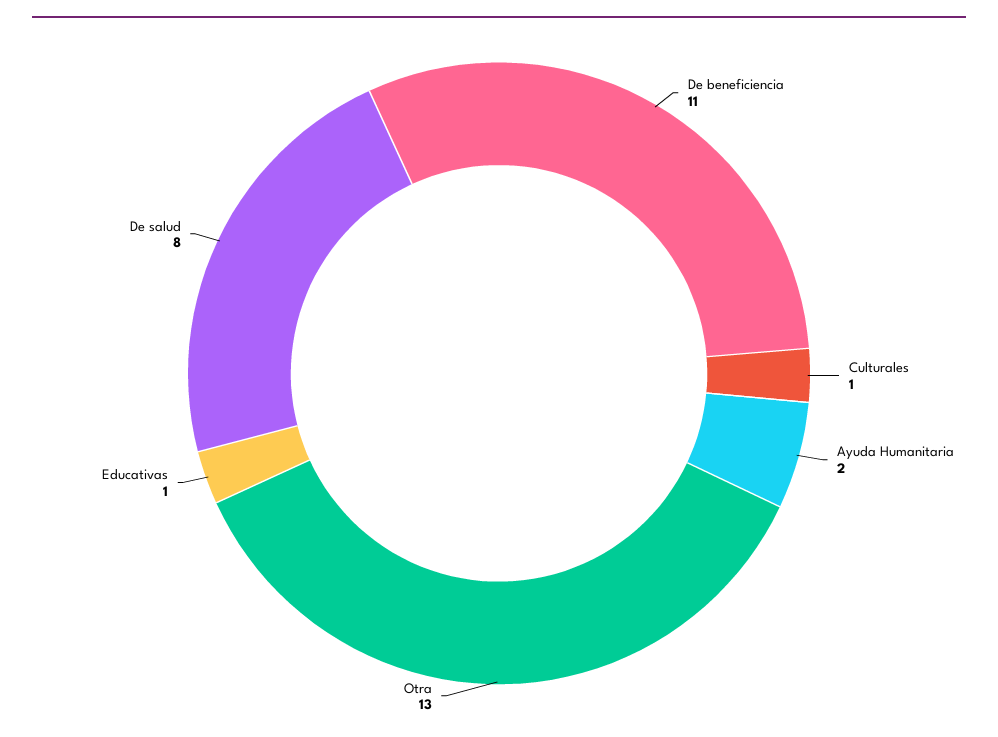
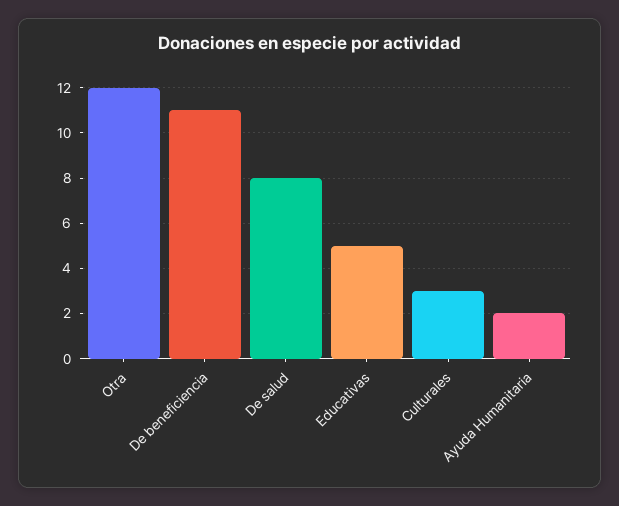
Culturales: 1 -> 3
Otra: 13 -> 12
Educativas: 1 -> 5

